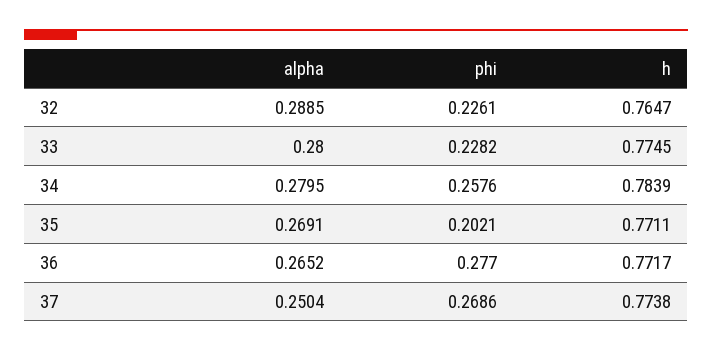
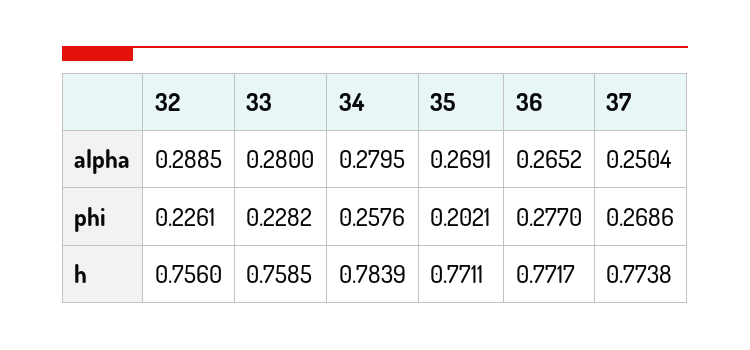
h, 32: 0.7647 -> 0.756
h, 33: 0.7745 -> 0.7585

